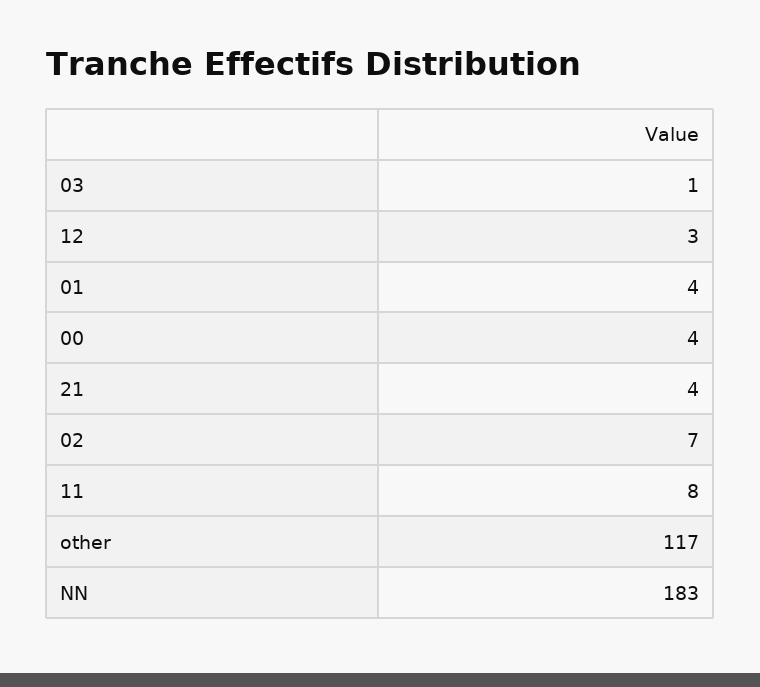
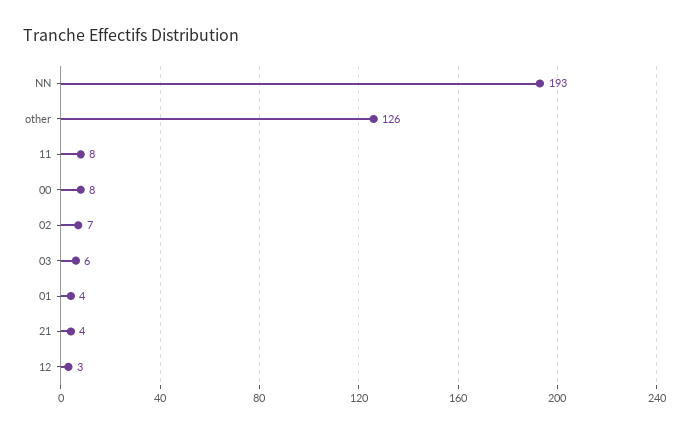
03: 1 -> 6
00: 4 -> 8
other: 117 -> 126
NN: 183 -> 193

